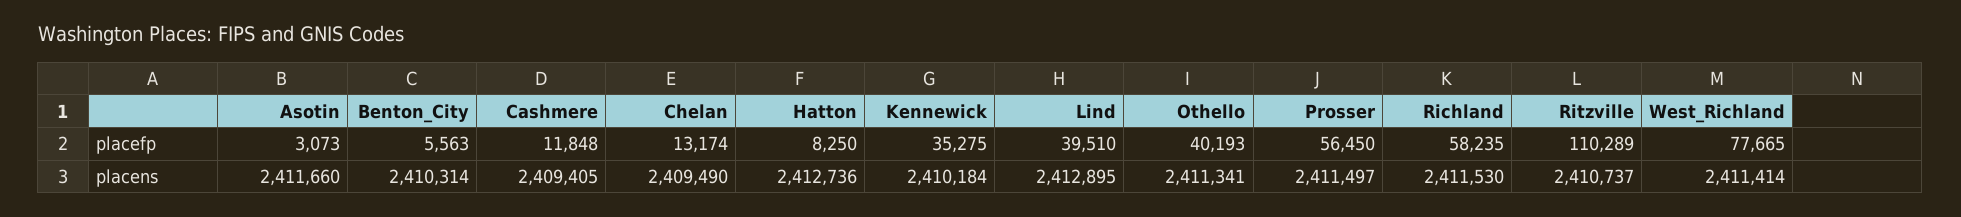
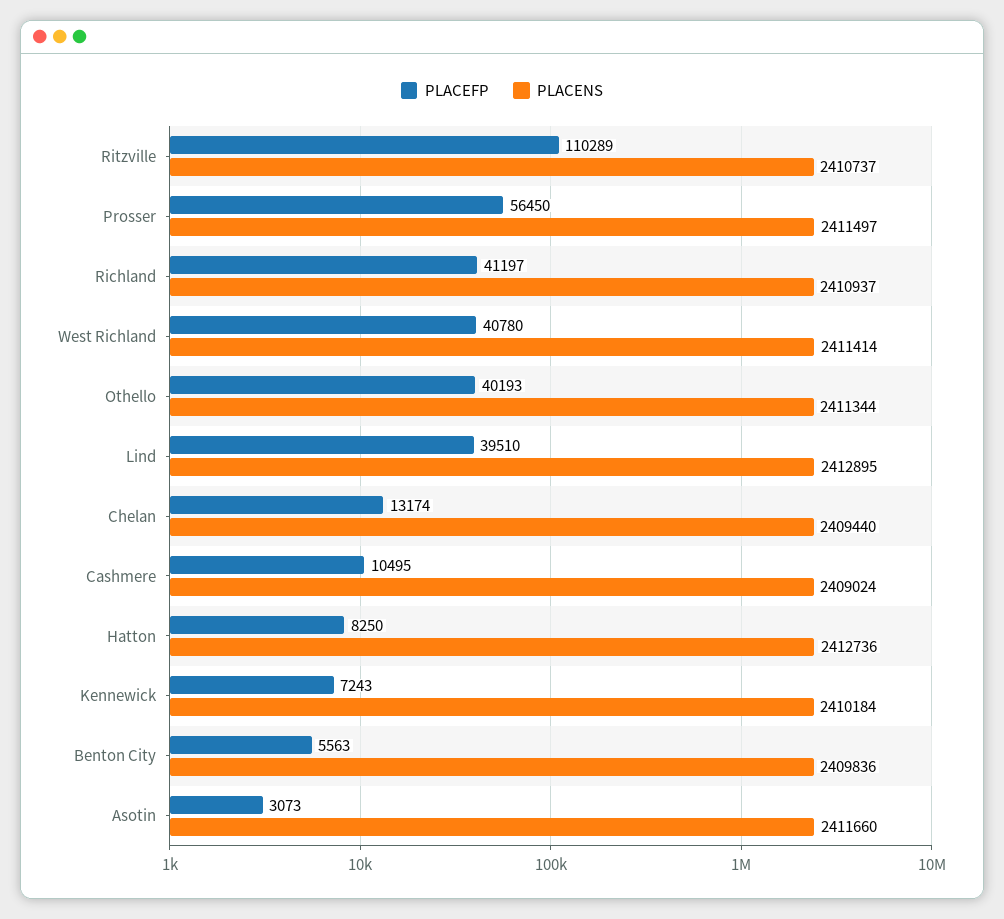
placefp, Cashmere: 11848 -> 10495
placefp, Kennewick: 35275 -> 7243
placefp, Richland: 58235 -> 41197
placefp, West_Richland: 77665 -> 40780
placens, Benton_City: 2410314 -> 2409836
placens, Cashmere: 2409405 -> 2409024
placens, Chelan: 2409490 -> 2409440
placens, Othello: 2411341 -> 2411344
placens, Richland: 2411530 -> 2410937

